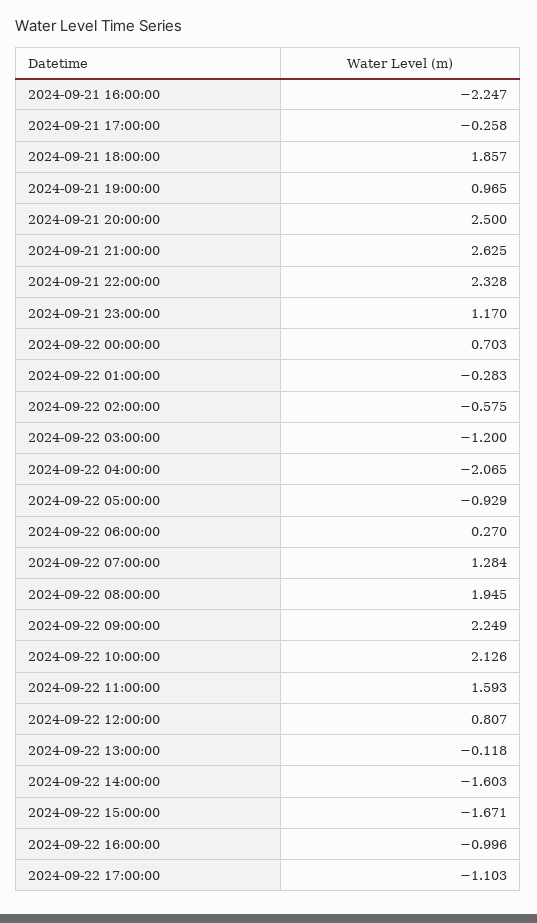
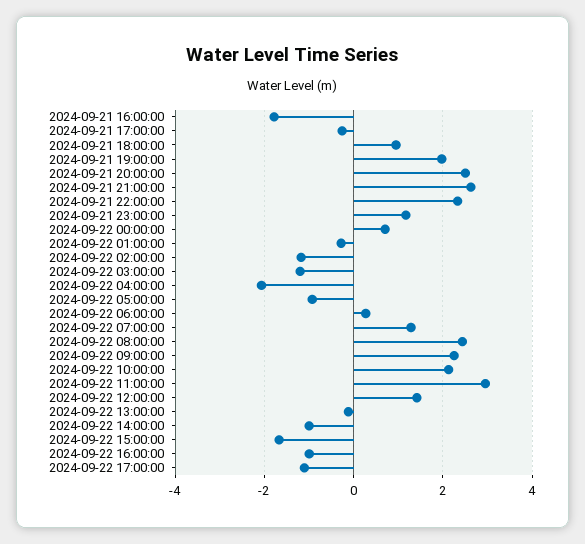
2024-09-21 16:00:00: -2.247 -> -1.8
2024-09-21 18:00:00: 1.857 -> 1
2024-09-21 19:00:00: 0.965 -> 2
2024-09-22 02:00:00: -0.575 -> -1.2
2024-09-22 08:00:00: 1.945 -> 2.4
2024-09-22 11:00:00: 1.593 -> 3
2024-09-22 12:00:00: 0.807 -> 1.4
2024-09-22 14:00:00: -1.603 -> -1

